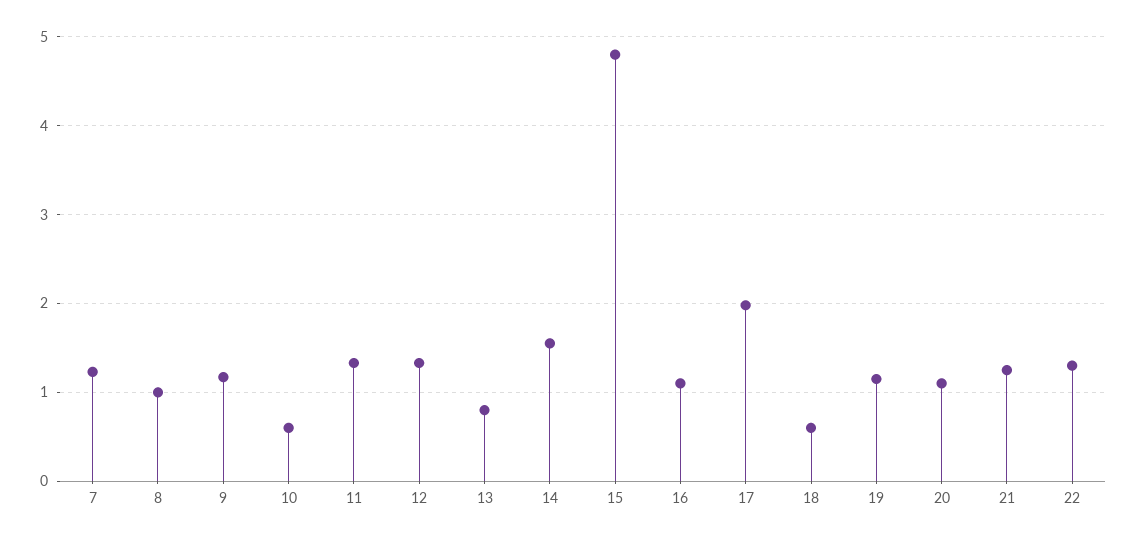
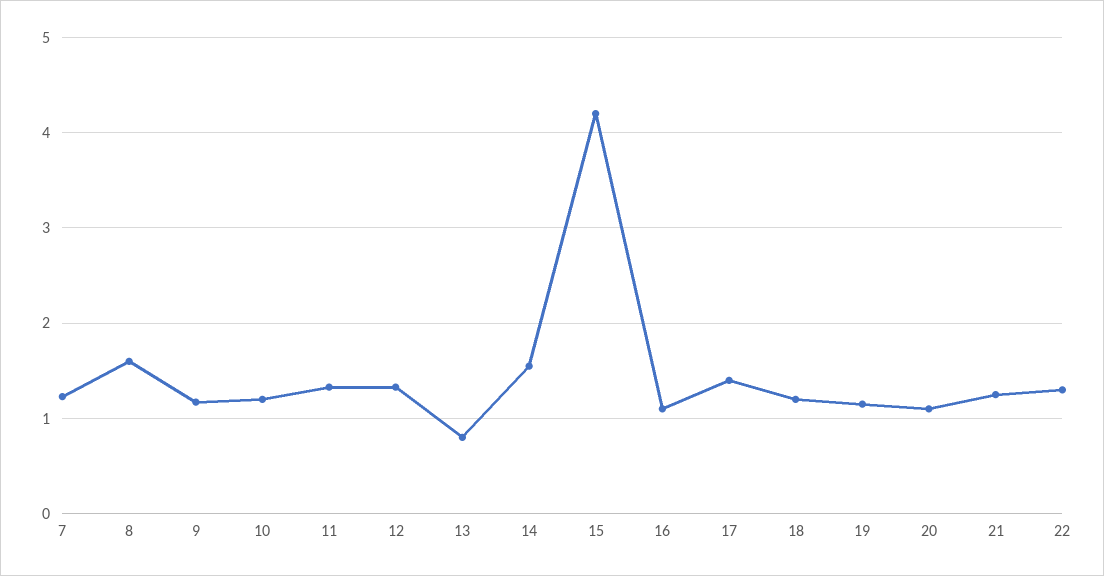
8: 1 -> 1.6
10: 0.6 -> 1.2
15: 4.8 -> 4.2
17: 2 -> 1.4
18: 0.6 -> 1.2

